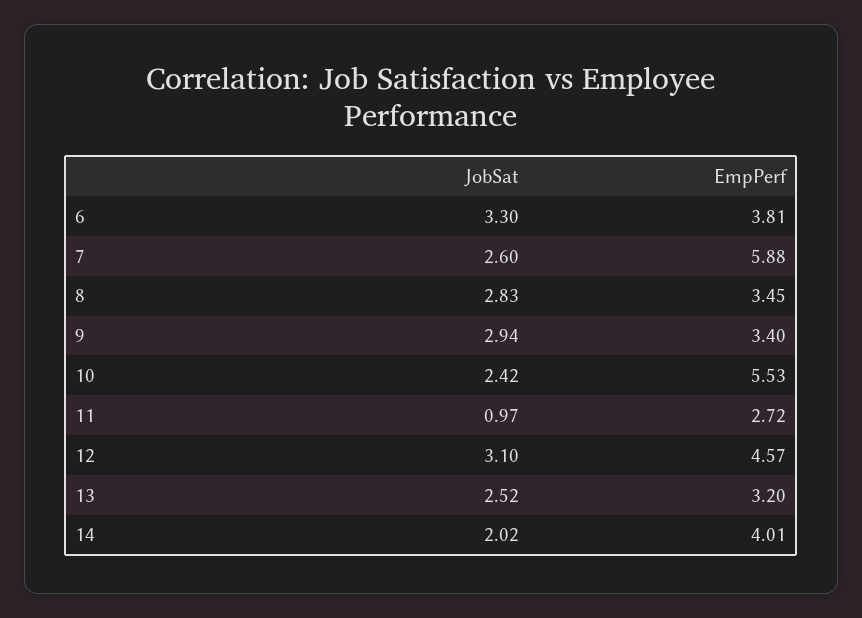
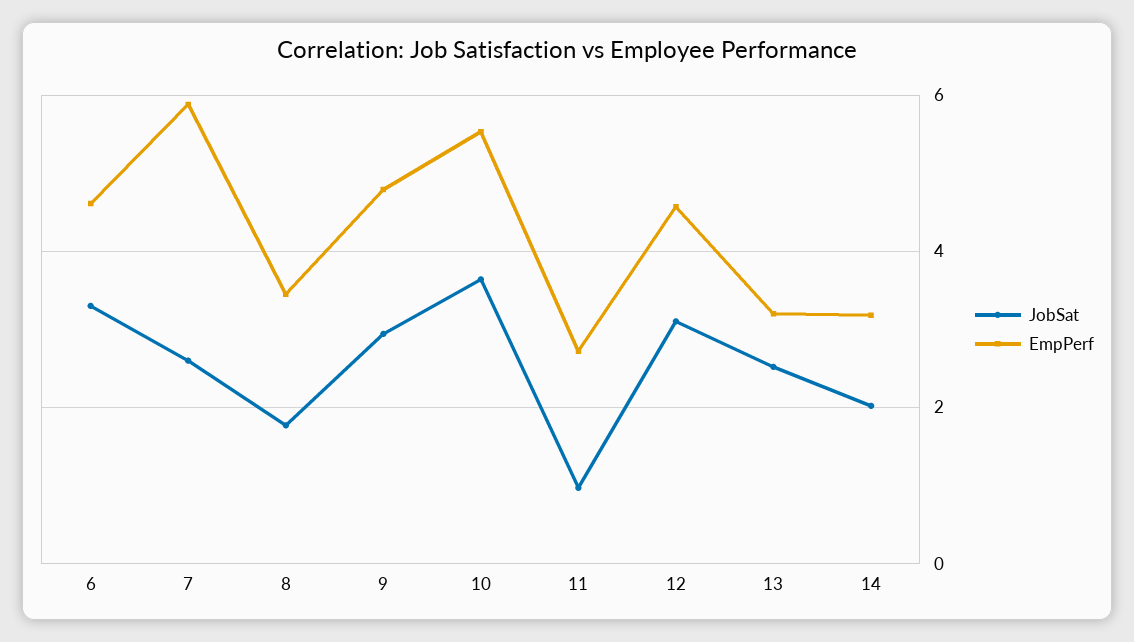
EmpPerf, 6: 3.81 -> 4.6
JobSat, 8: 2.83 -> 1.8
EmpPerf, 9: 3.4 -> 4.8
JobSat, 10: 2.42 -> 3.6
EmpPerf, 14: 4.01 -> 3.2

